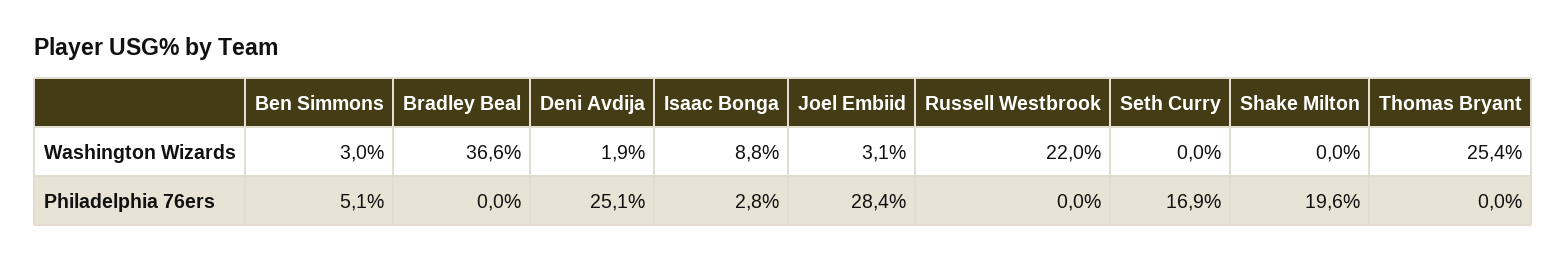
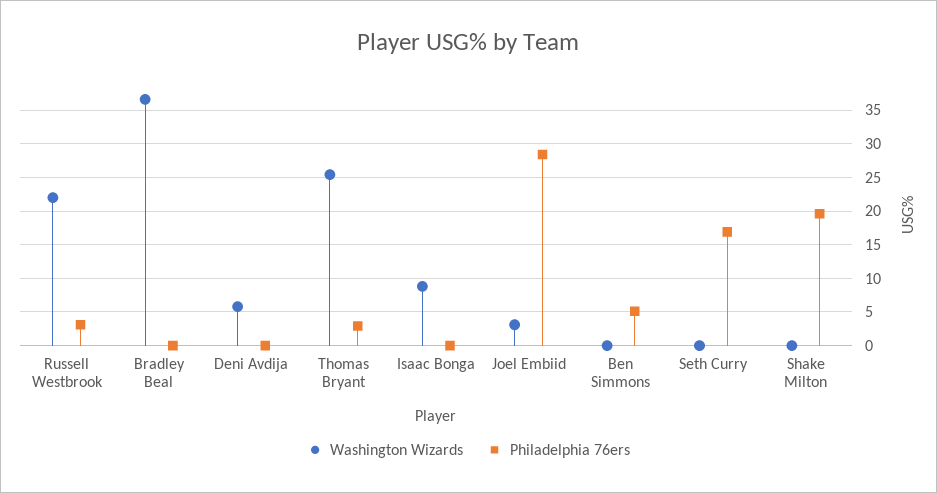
Washington Wizards, Ben Simmons: 3 -> 0
Washington Wizards, Deni Avdija: 1.9 -> 6
Philadelphia 76ers, Deni Avdija: 25.1 -> 0
Philadelphia 76ers, Isaac Bonga: 2.8 -> 0
Philadelphia 76ers, Russell Westbrook: 0 -> 3
Philadelphia 76ers, Thomas Bryant: 0 -> 3

